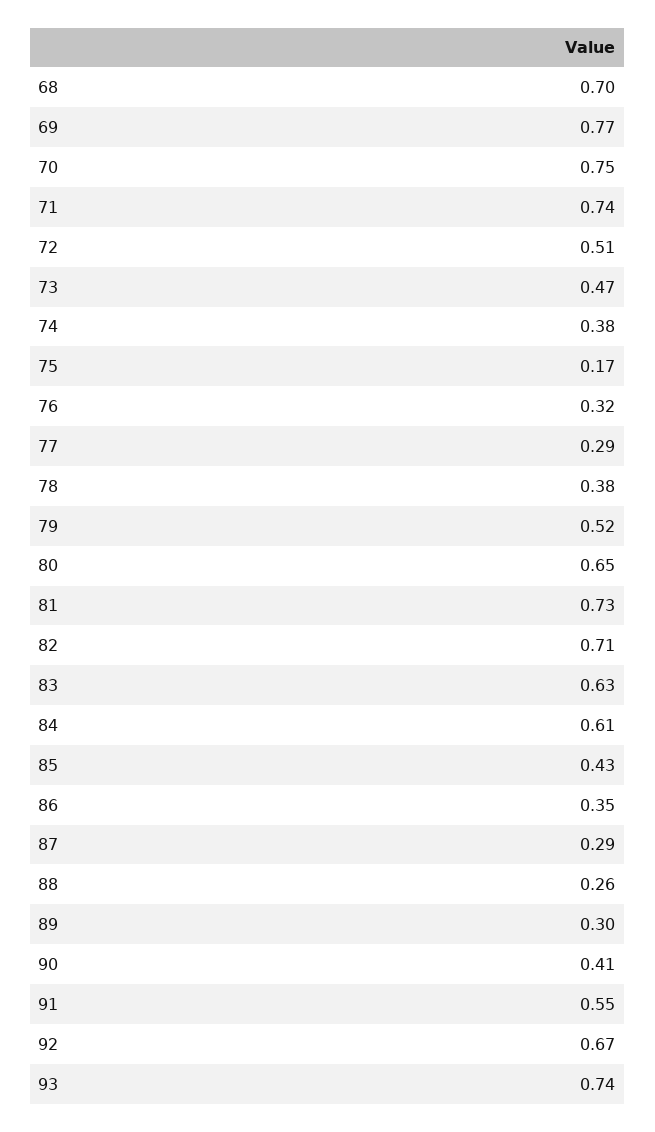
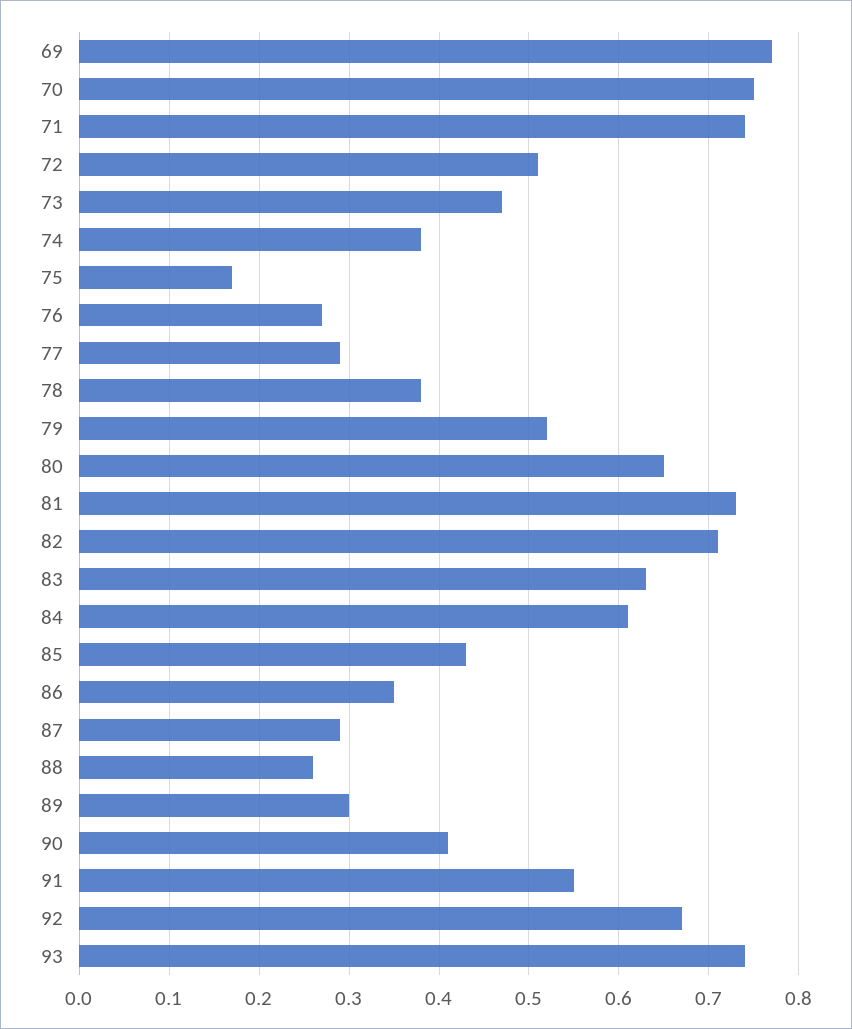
68: 0.7 -> none
76: 0.32 -> 0.27

